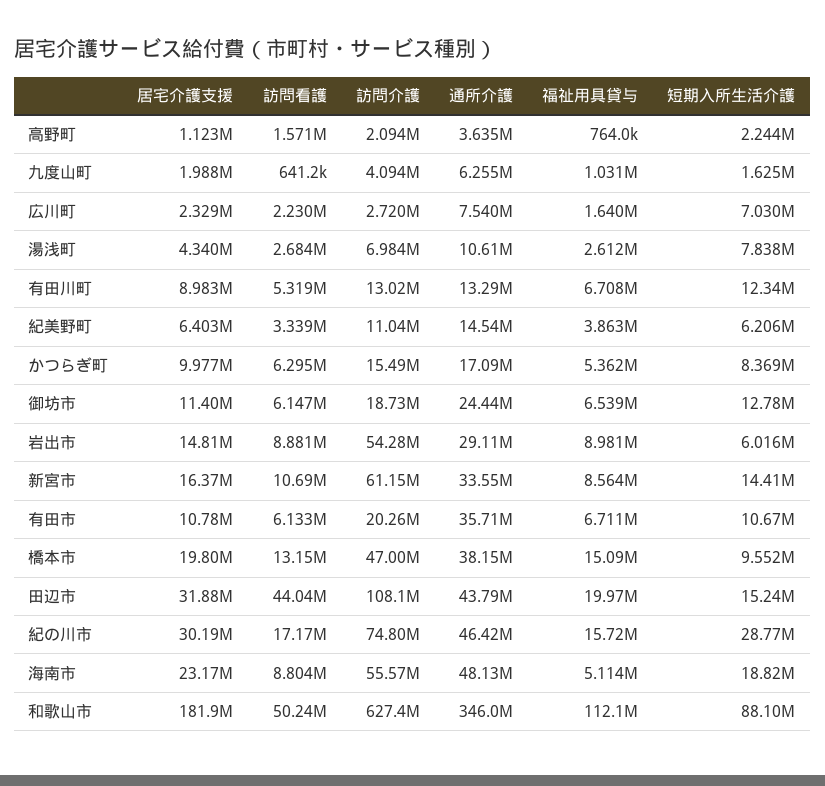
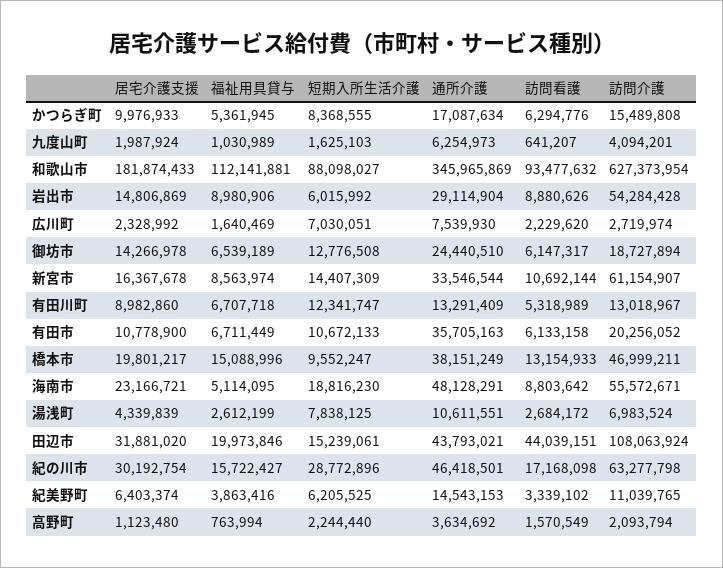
居宅介護支援, 御坊市: 11400000 -> 14266978
訪問介護, 紀の川市: 74800000 -> 63277798
訪問看護, 和歌山市: 50240000 -> 93477632

